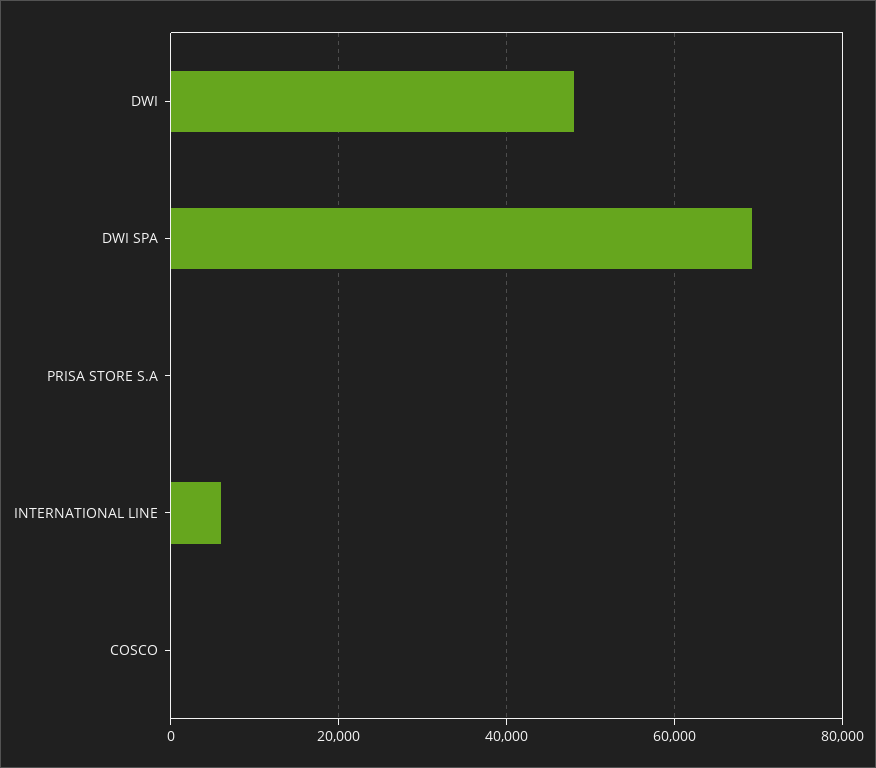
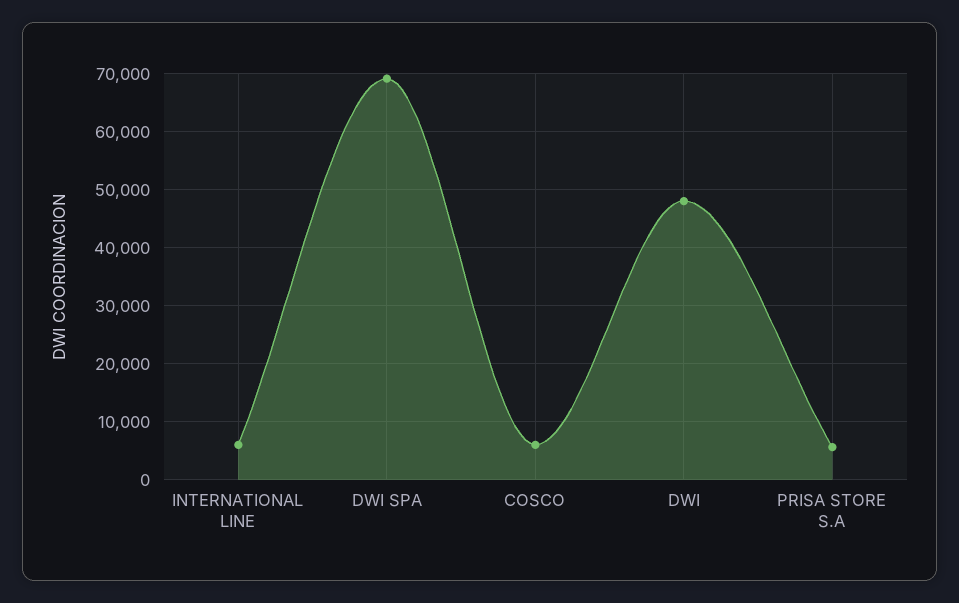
PRISA STORE S.A: 0 -> 6000
COSCO: 0 -> 6000

